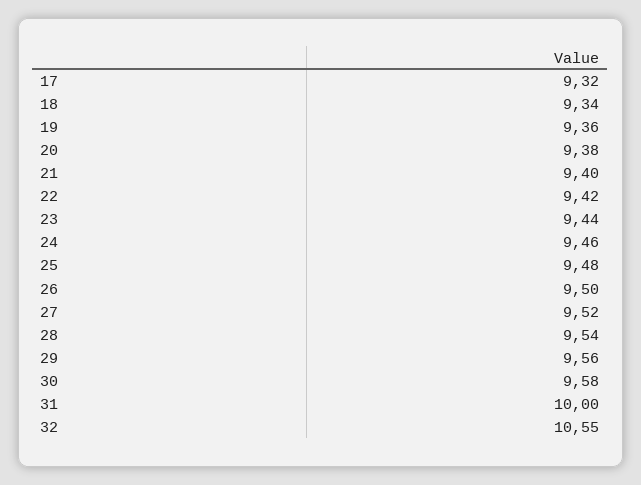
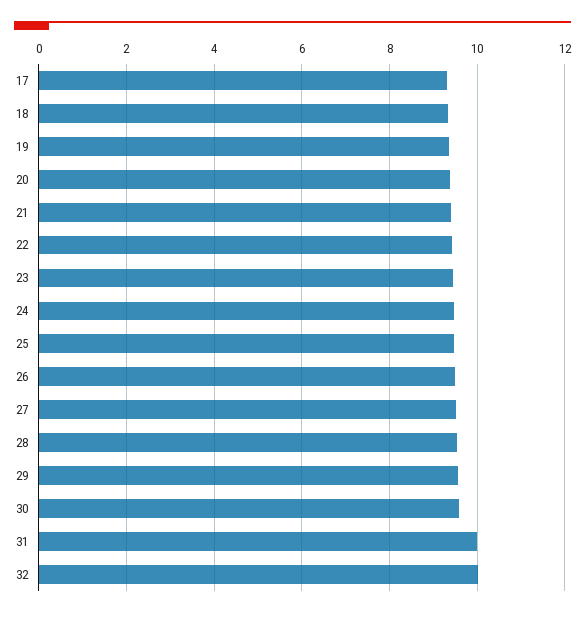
32: 10.55 -> 10

